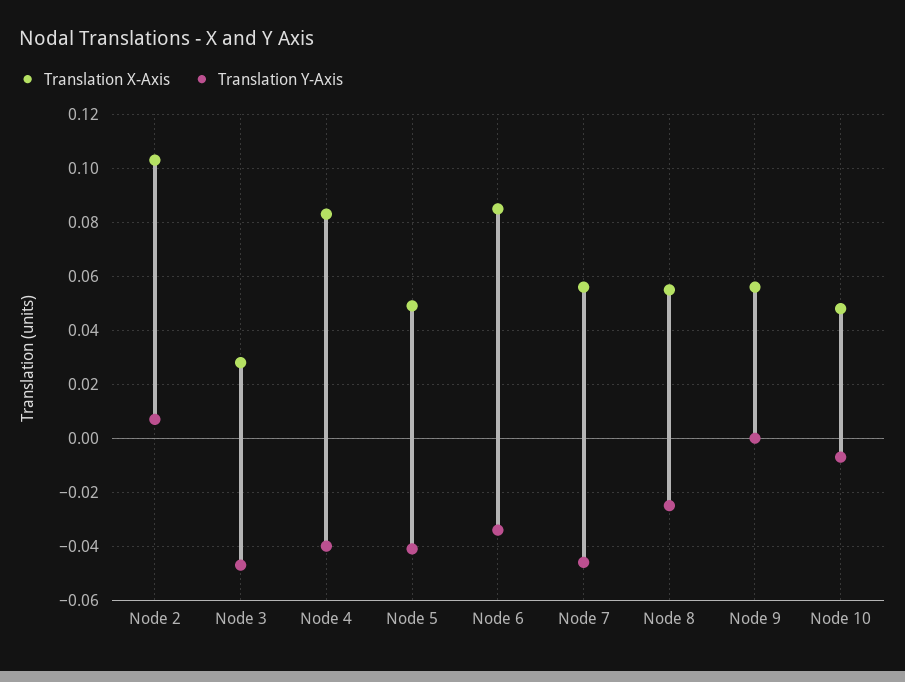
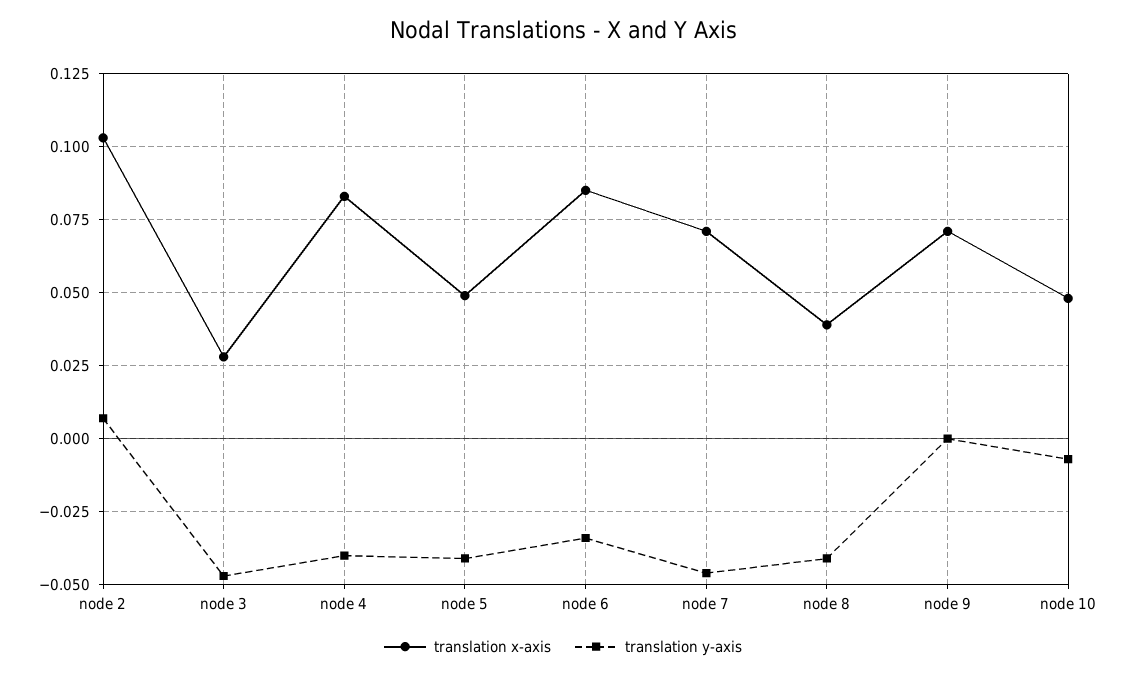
Translation X-Axis, Node 7: 0.055 -> 0.07
Translation X-Axis, Node 8: 0.055 -> 0.04
Translation Y-Axis, Node 8: -0.025 -> -0.04
Translation X-Axis, Node 9: 0.055 -> 0.07

